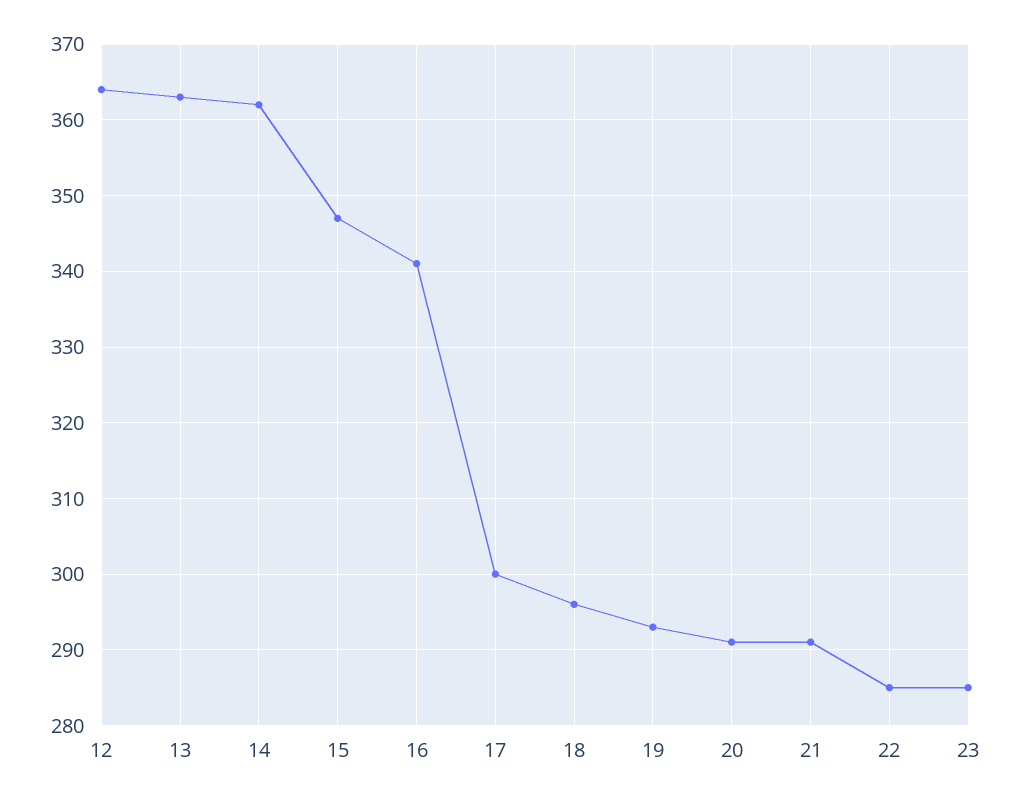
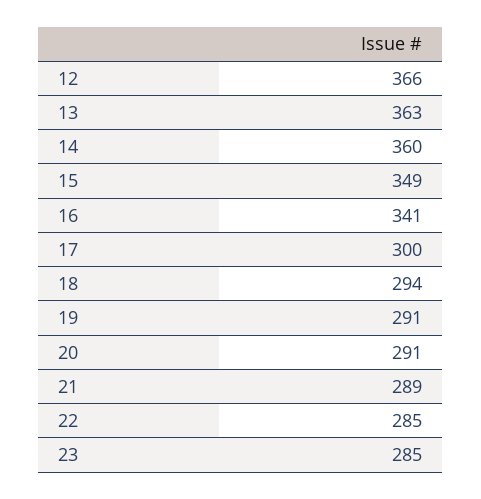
12: 364 -> 366
14: 362 -> 360
15: 347 -> 349
18: 296 -> 294
19: 293 -> 291
21: 291 -> 289

